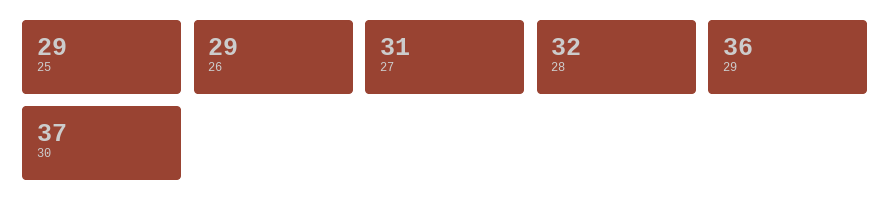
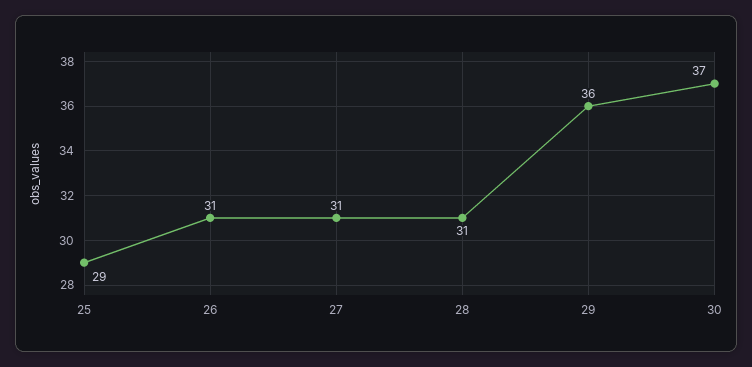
26: 29 -> 31
28: 32 -> 31

